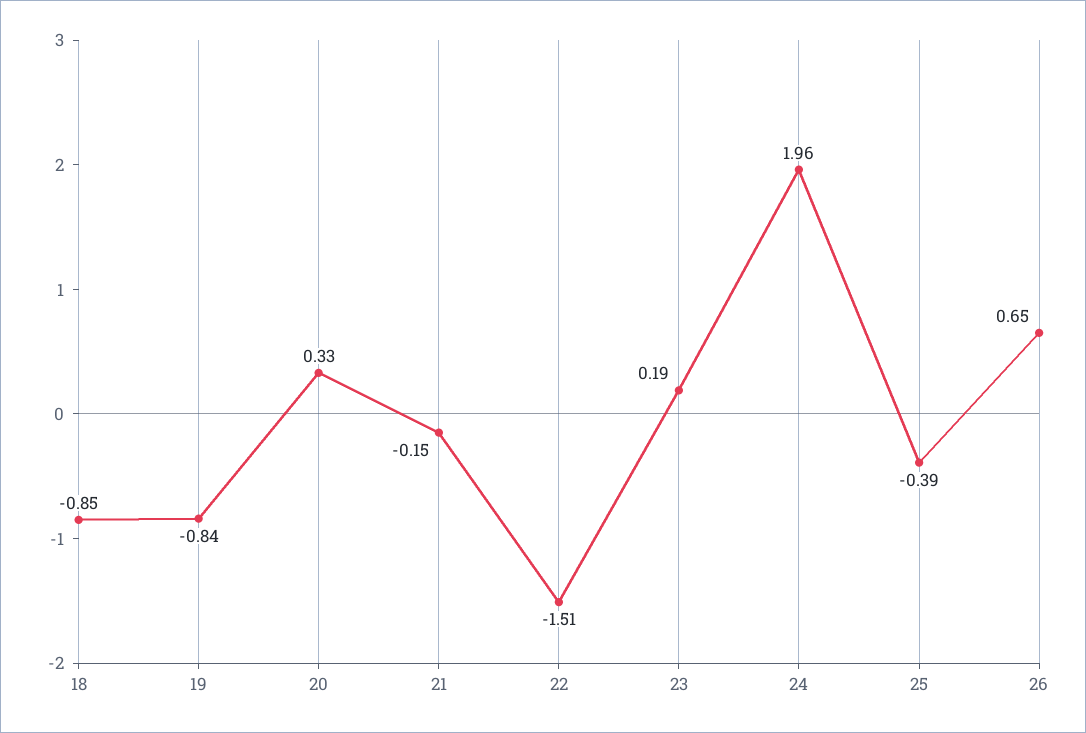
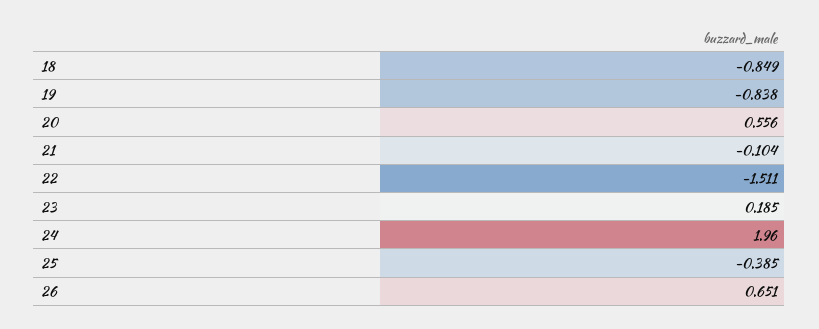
20: 0.33 -> 0.556
21: -0.15 -> -0.104

